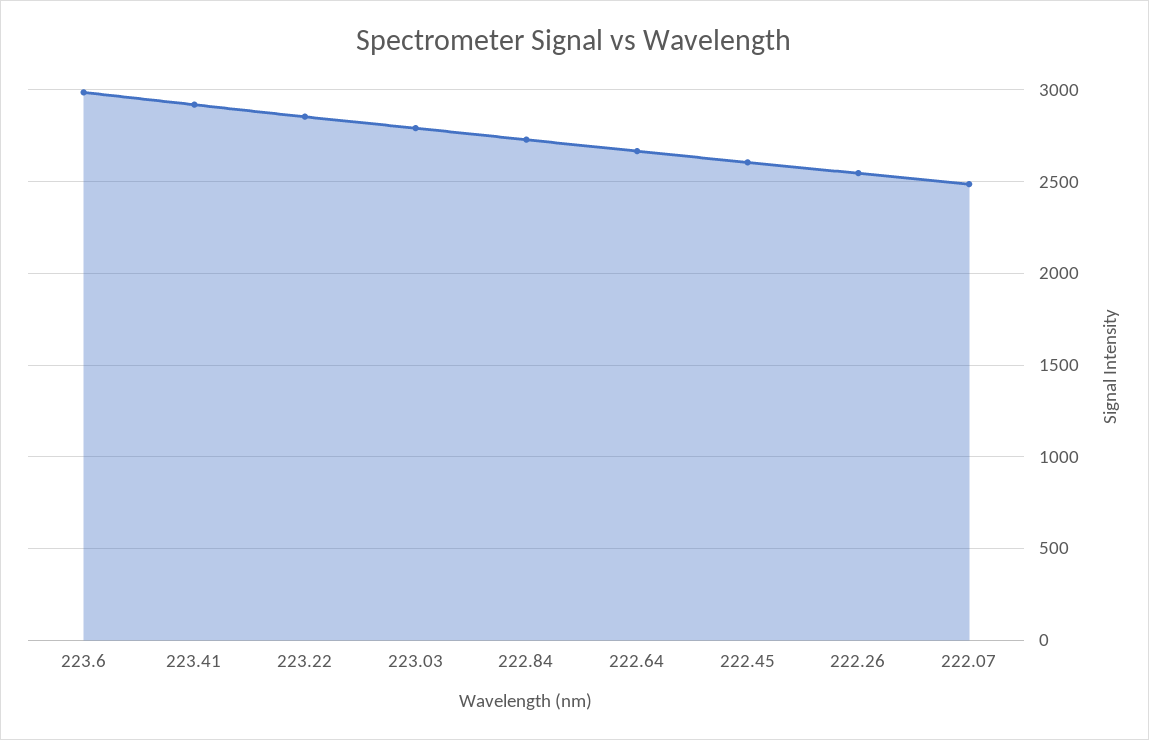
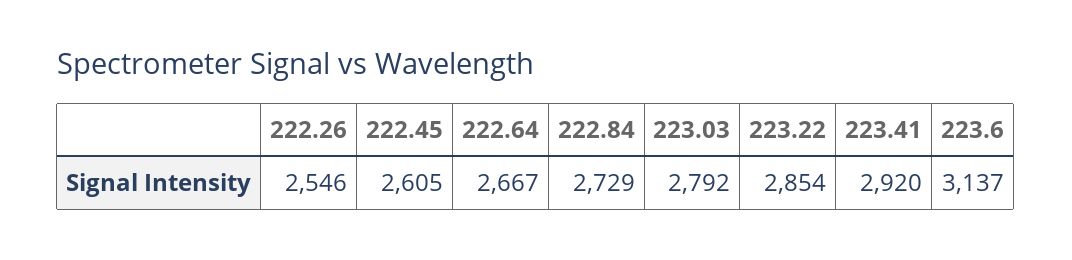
223.6: 3000 -> 3137
222.07: 2500 -> none

